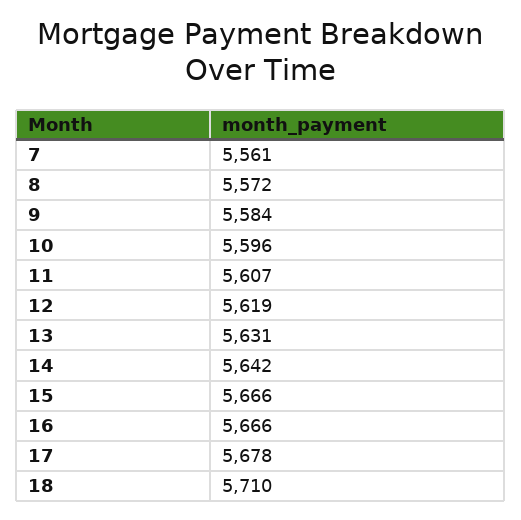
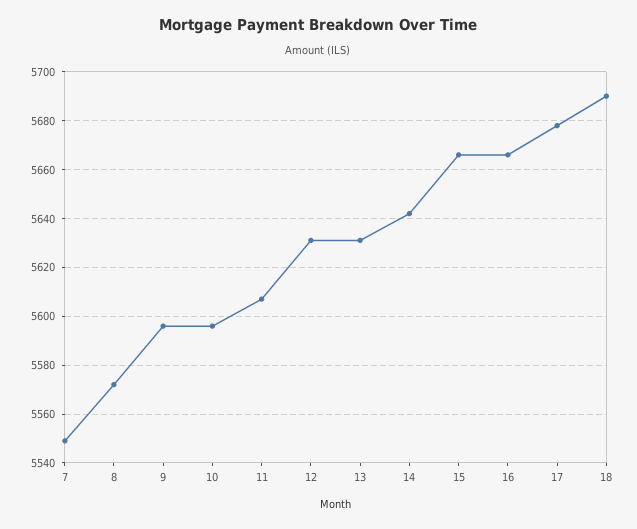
7: 5561 -> 5550
9: 5584 -> 5595
12: 5619 -> 5630
18: 5710 -> 5690

